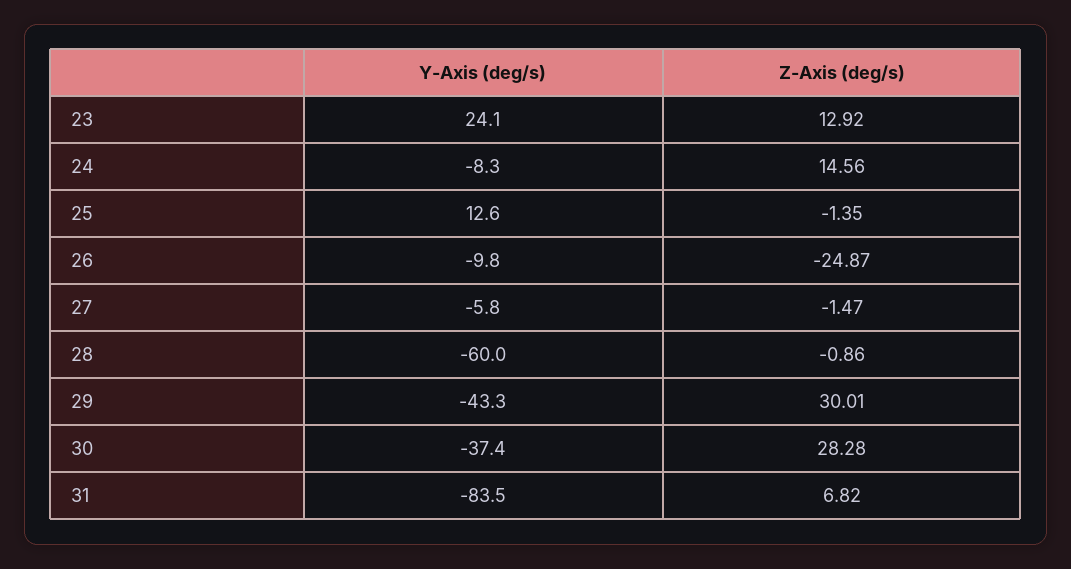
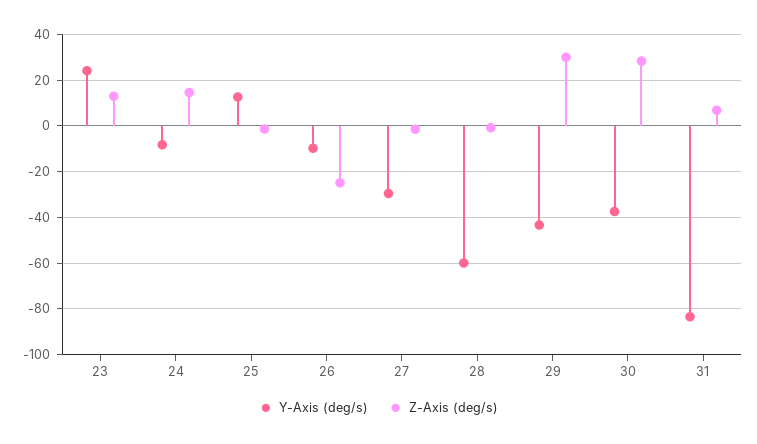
Y-Axis (deg/s), 27: -5.8 -> -30

